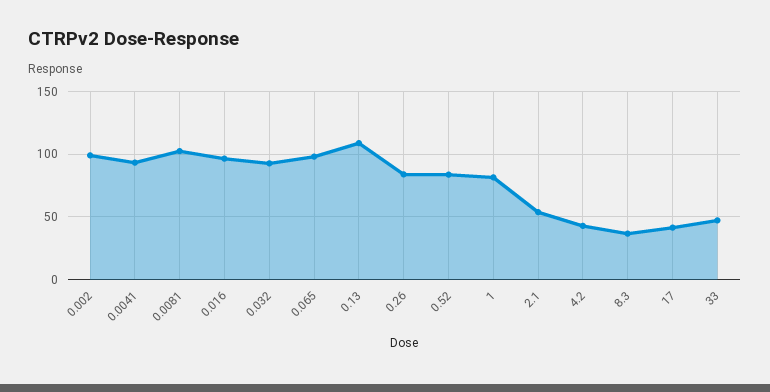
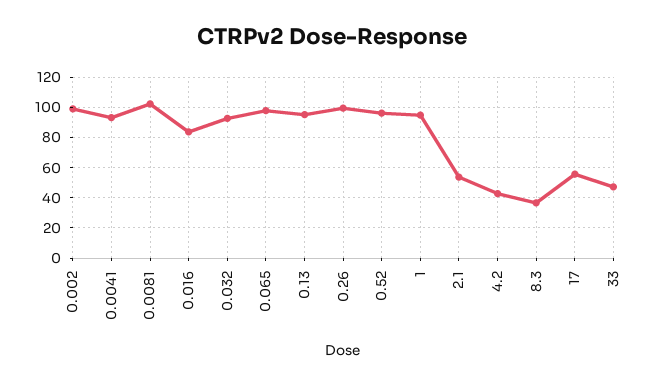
0.016: 95 -> 85
0.13: 110 -> 95
0.26: 85 -> 100
0.52: 85 -> 95
1: 80 -> 95
17: 40 -> 55

